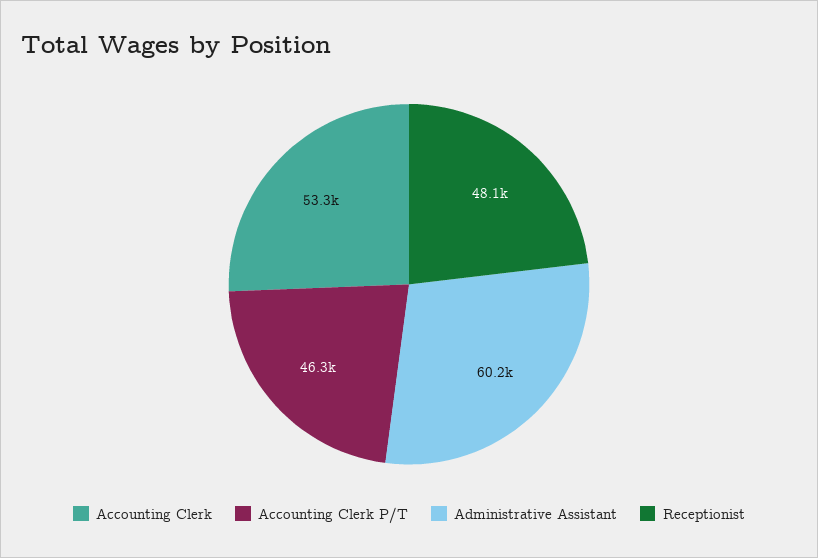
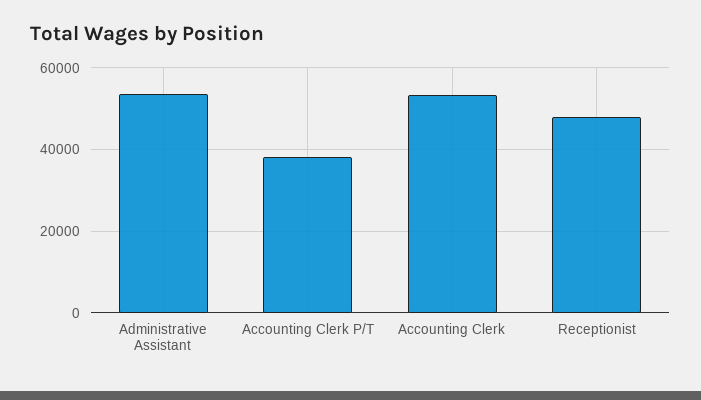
Accounting Clerk P/T: 46300 -> 38000
Administrative Assistant: 60200 -> 54000

